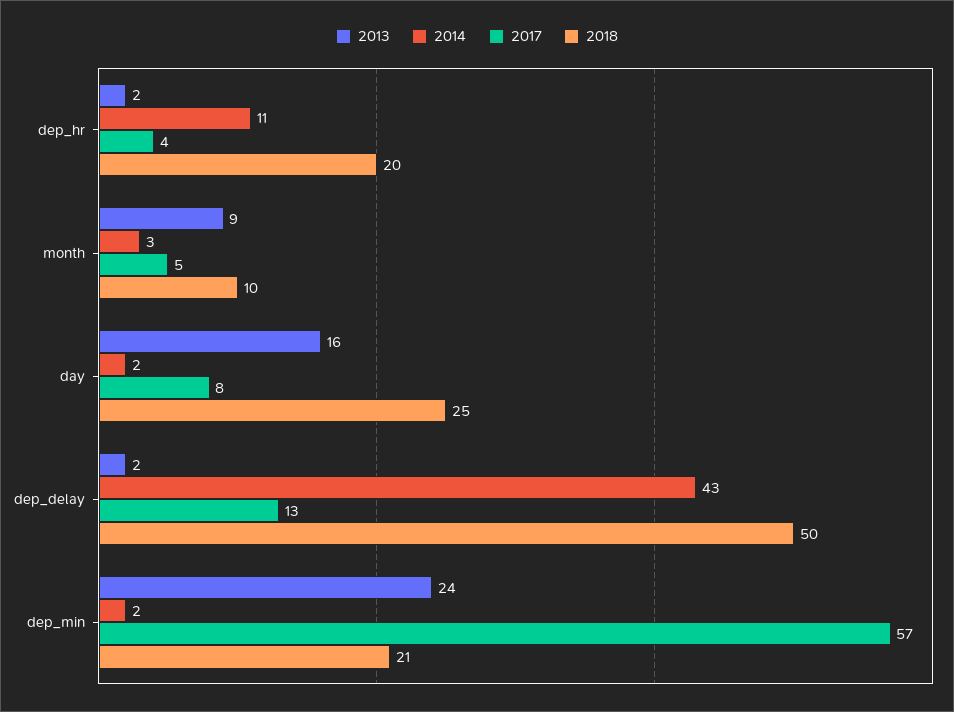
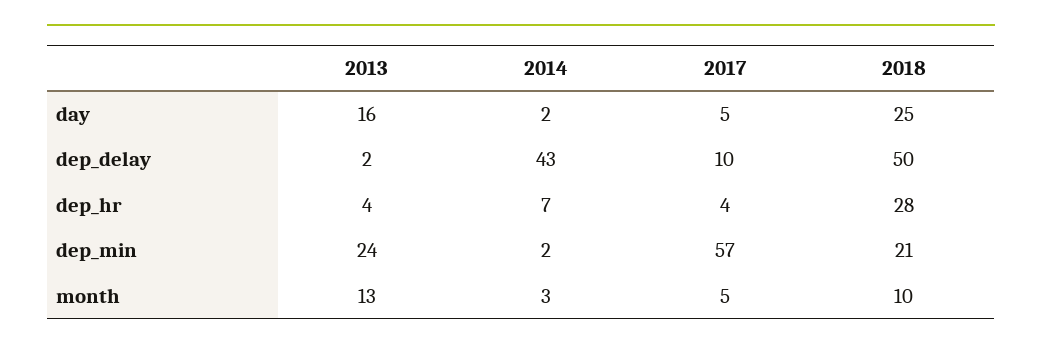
2013, dep_hr: 2 -> 4
2014, dep_hr: 11 -> 7
2018, dep_hr: 20 -> 28
2013, month: 9 -> 13
2017, day: 8 -> 5
2017, dep_delay: 13 -> 10

